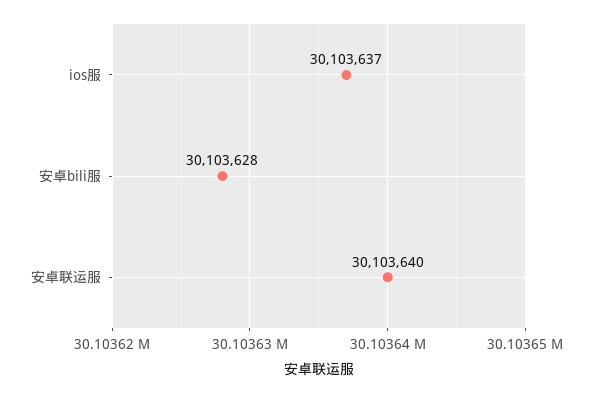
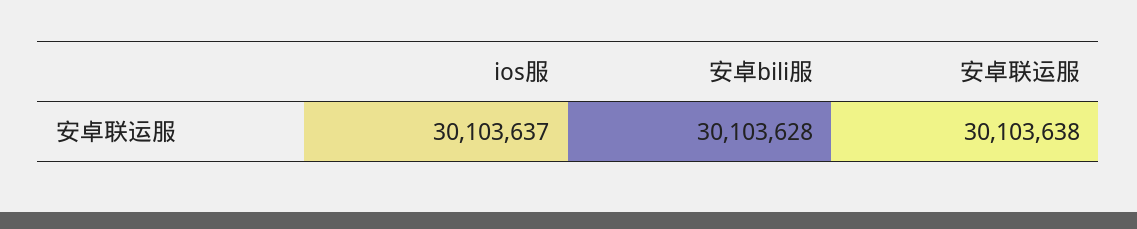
安卓联运服: 30103640 -> 30103638

